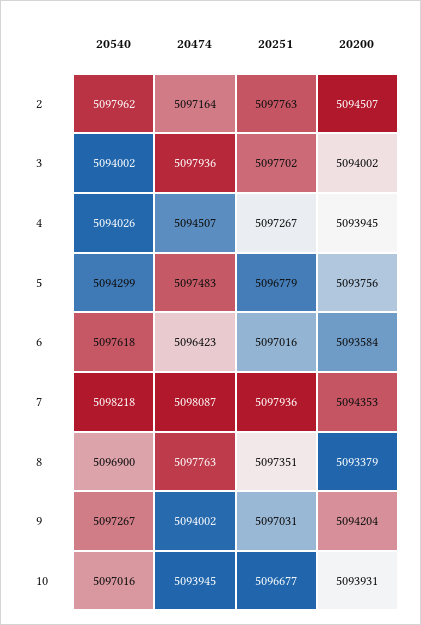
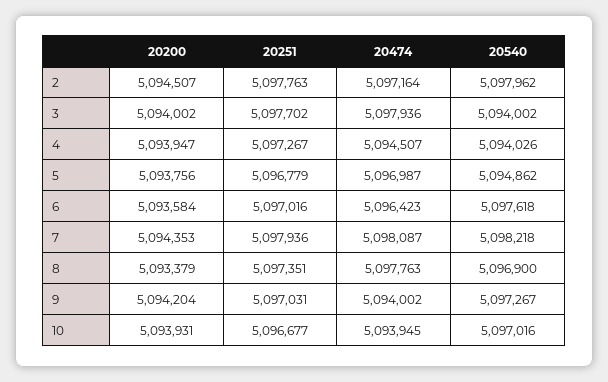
20200, 4: 5093945 -> 5093947
20540, 5: 5094299 -> 5094862
20474, 5: 5097483 -> 5096987

